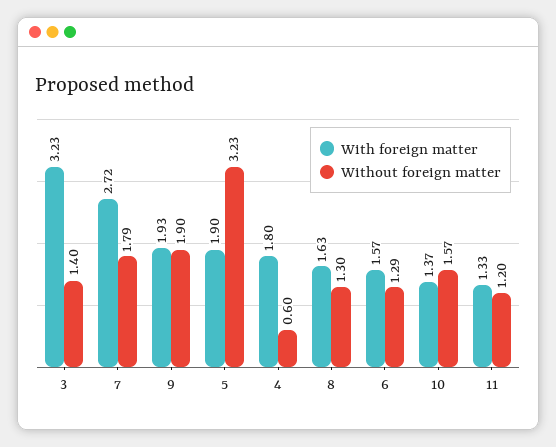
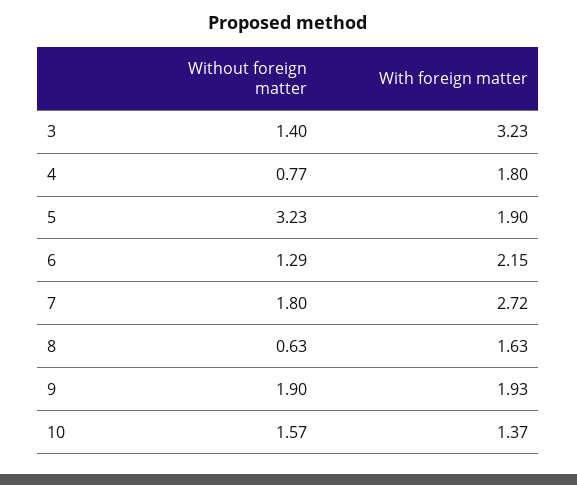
Without foreign matter, 7: 1.79 -> 1.8
Without foreign matter, 4: 0.6 -> 0.77
Without foreign matter, 8: 1.3 -> 0.63
With foreign matter, 6: 1.57 -> 2.15
With foreign matter, 11: 1.33 -> none
Without foreign matter, 11: 1.2 -> none

